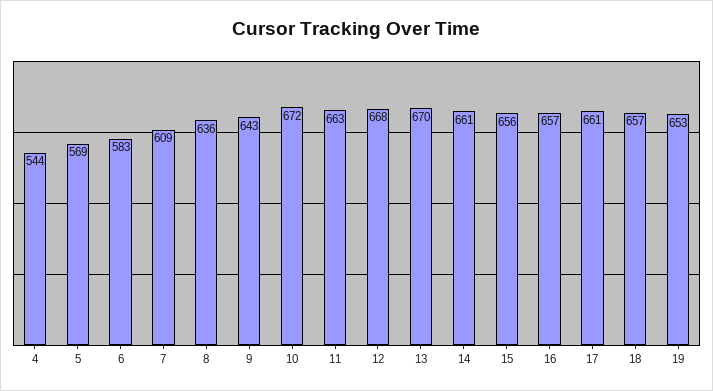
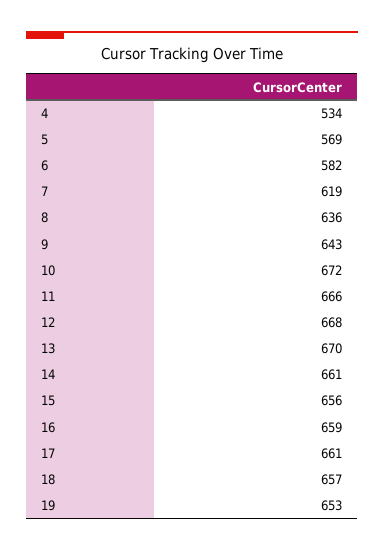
4: 544 -> 534
6: 583 -> 582
7: 609 -> 619
11: 663 -> 666
16: 657 -> 659

